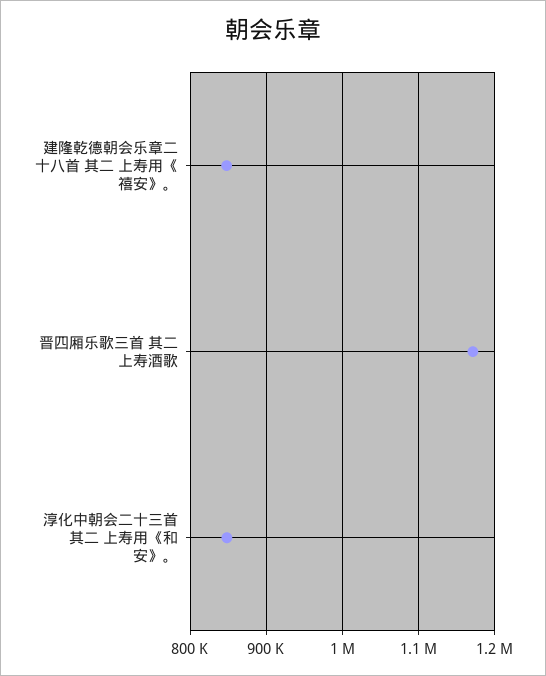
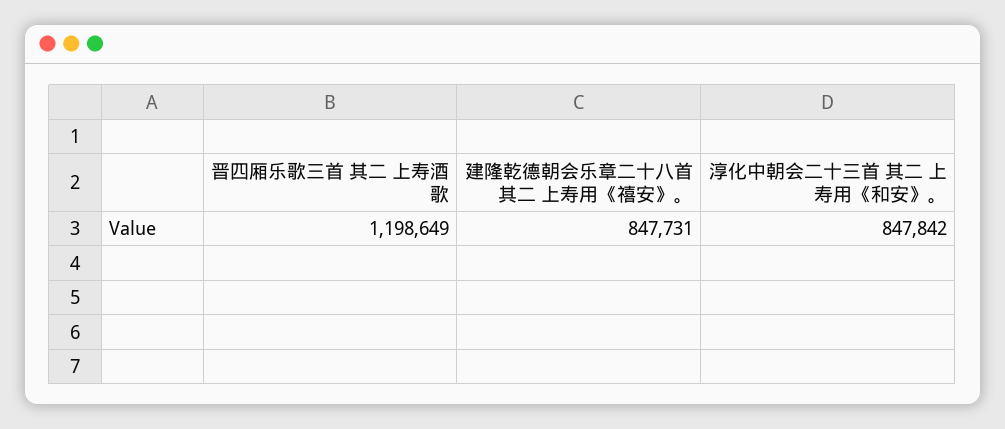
晋四厢乐歌三首 其二 上寿酒歌: 1170000 -> 1198649

